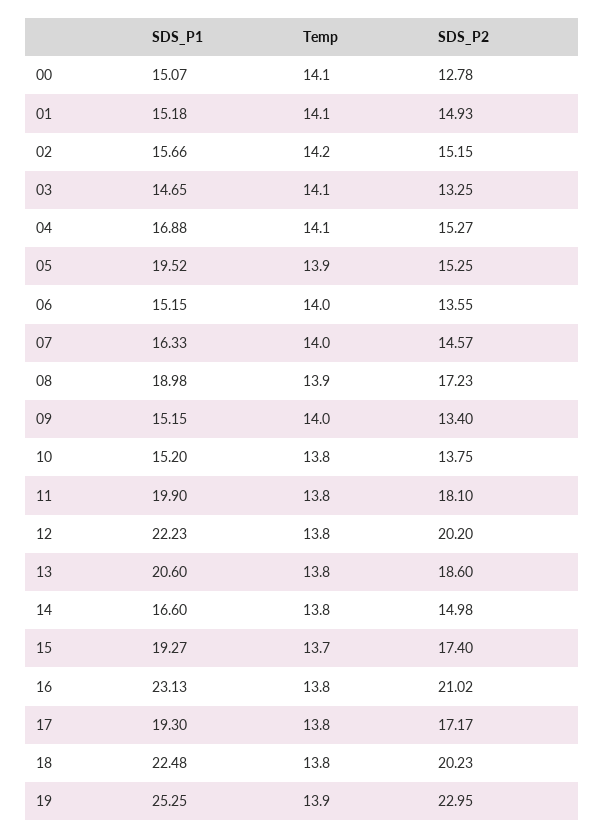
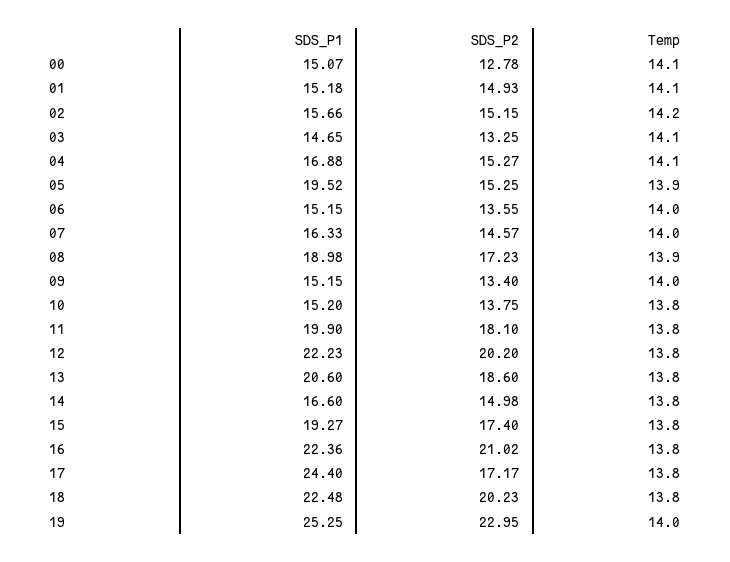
Temp, 15: 13.7 -> 13.8
SDS_P1, 16: 23.13 -> 22.36
SDS_P1, 17: 19.3 -> 24.4
Temp, 19: 13.9 -> 14

